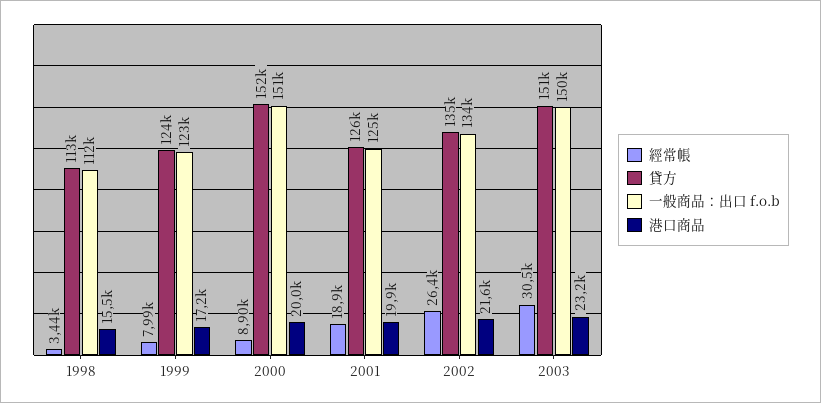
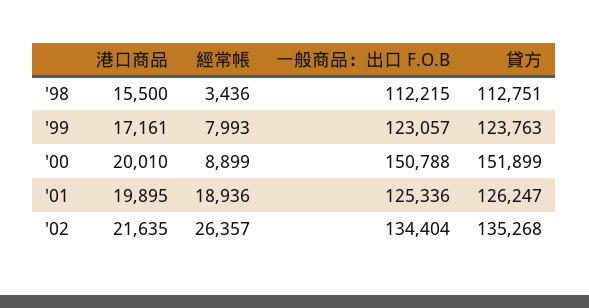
經常帳, 2003: 30500 -> none
貸方, 2003: 151000 -> none
一般商品：出口 f.o.b, 2003: 150000 -> none
港口商品, 2003: 23200 -> none

